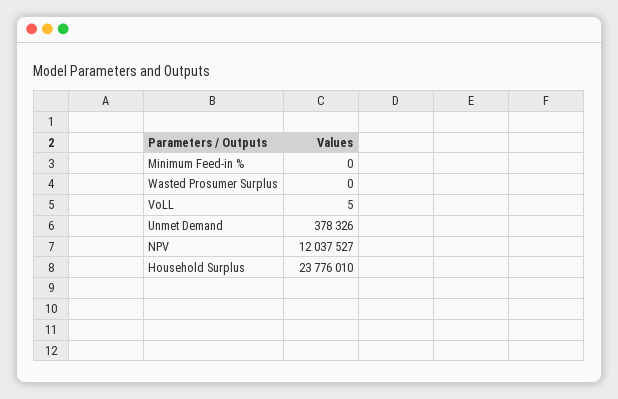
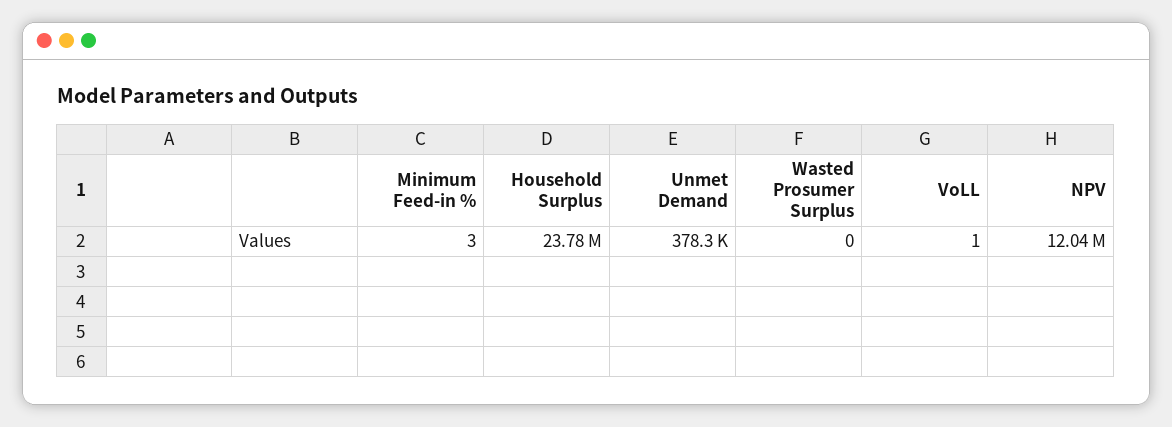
Minimum Feed-in %: 0 -> 3
VoLL: 5 -> 1

